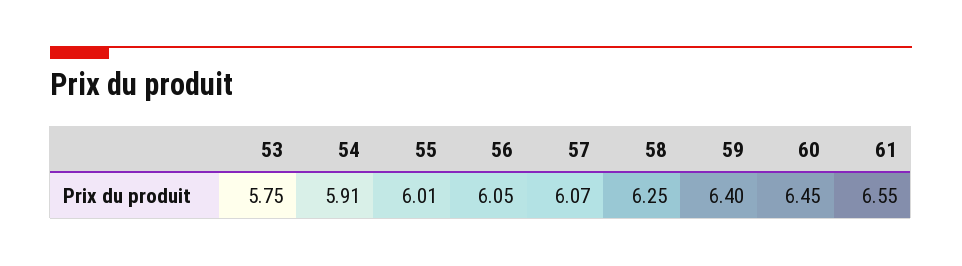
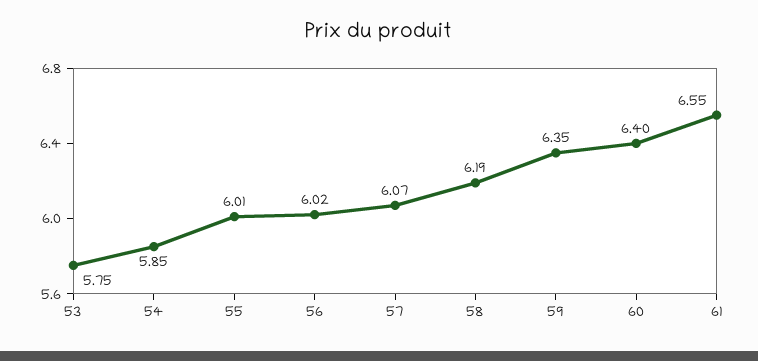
54: 5.91 -> 5.85
56: 6.05 -> 6.02
58: 6.25 -> 6.19
59: 6.4 -> 6.35
60: 6.45 -> 6.4

